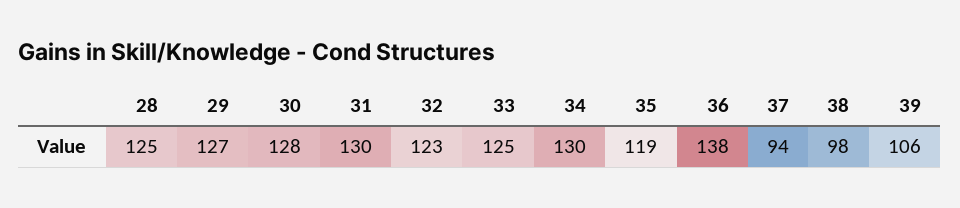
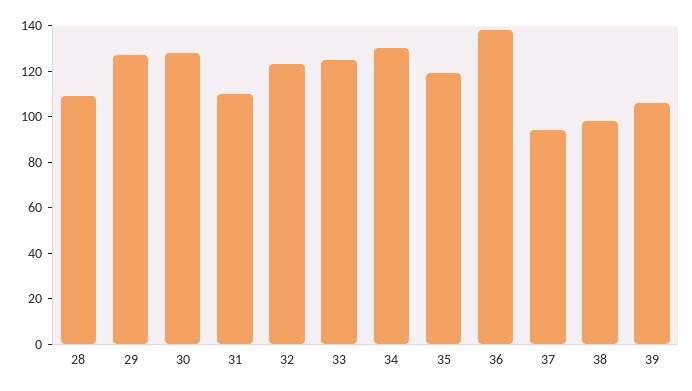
28: 125 -> 110
31: 130 -> 110

